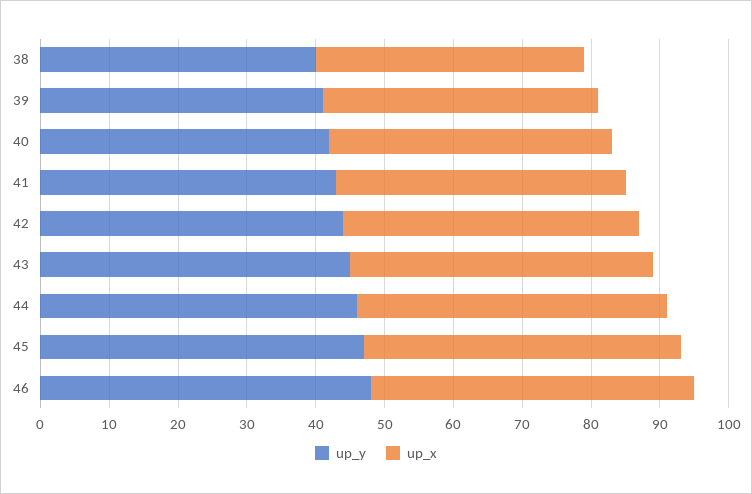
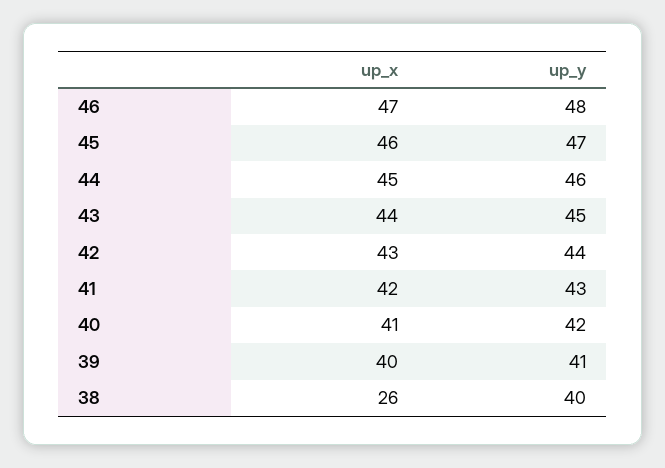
up_x, 38: 40 -> 26

